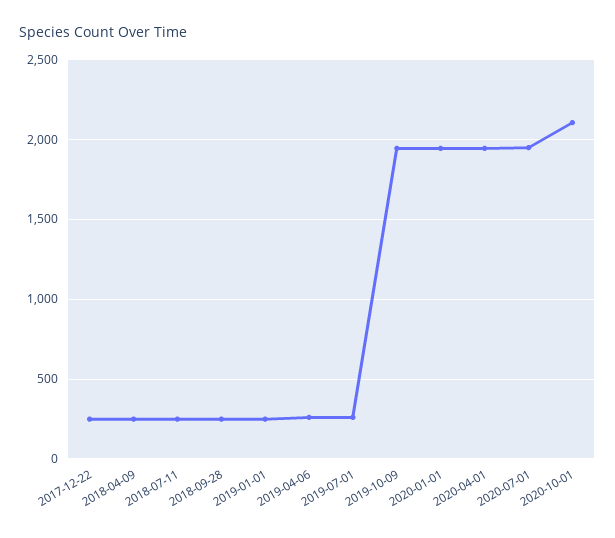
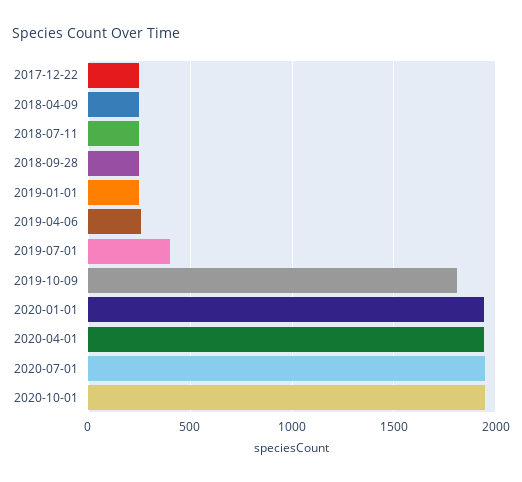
2019-07-01: 250 -> 400
2019-10-09: 1950 -> 1800
2020-10-01: 2100 -> 1950

